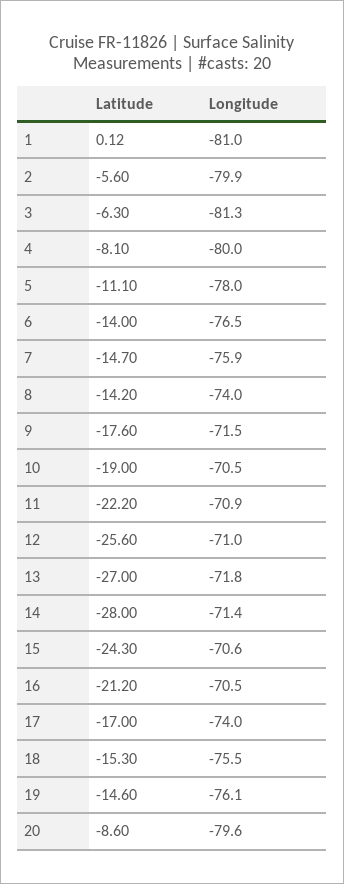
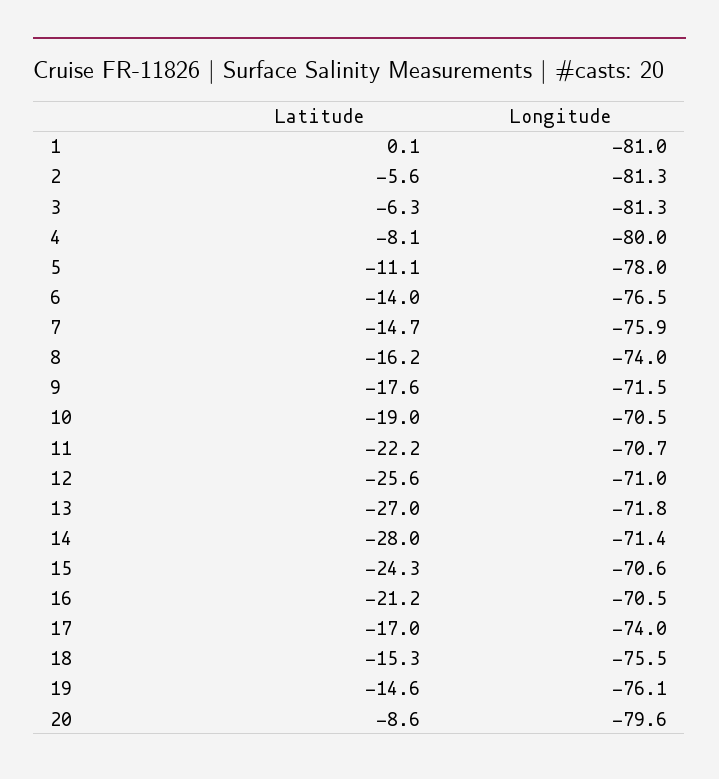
Longitude, 2: -79.9 -> -81.3
Latitude, 8: -14.2 -> -16.2
Longitude, 11: -70.9 -> -70.7

